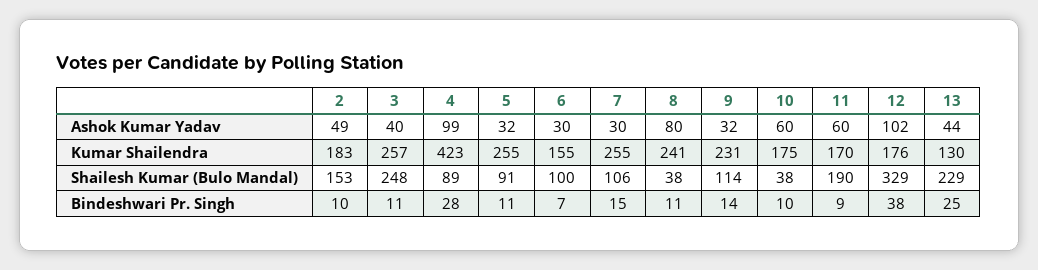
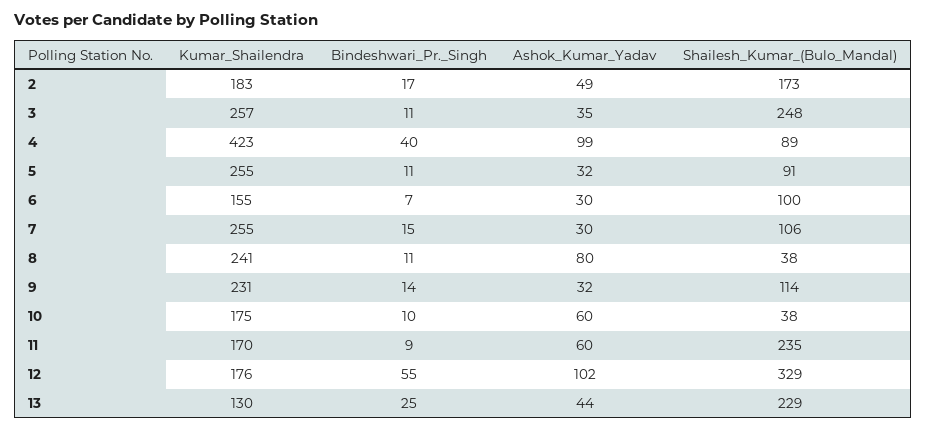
3, Ashok Kumar Yadav: 40 -> 35
2, Shailesh Kumar (Bulo Mandal): 153 -> 173
11, Shailesh Kumar (Bulo Mandal): 190 -> 235
2, Bindeshwari Pr. Singh: 10 -> 17
4, Bindeshwari Pr. Singh: 28 -> 40
12, Bindeshwari Pr. Singh: 38 -> 55

